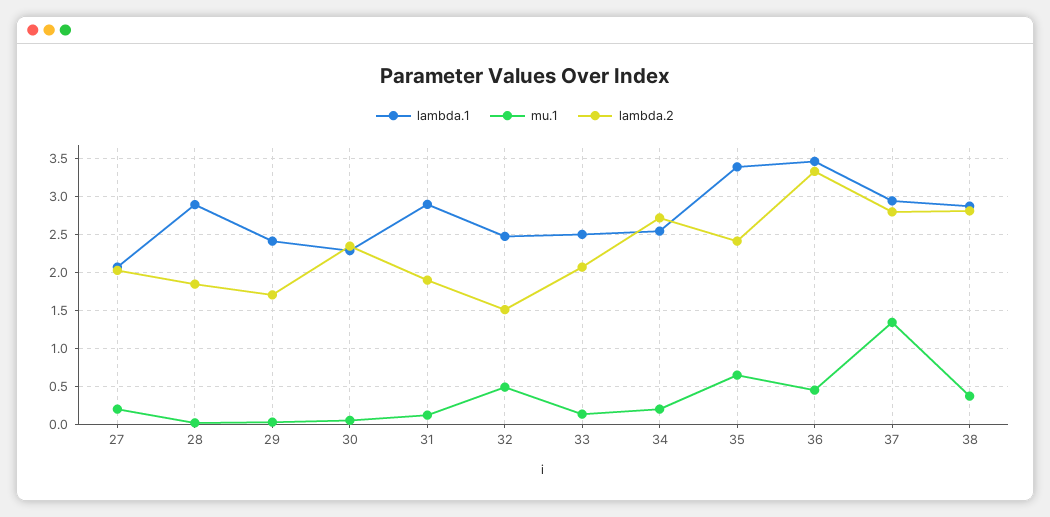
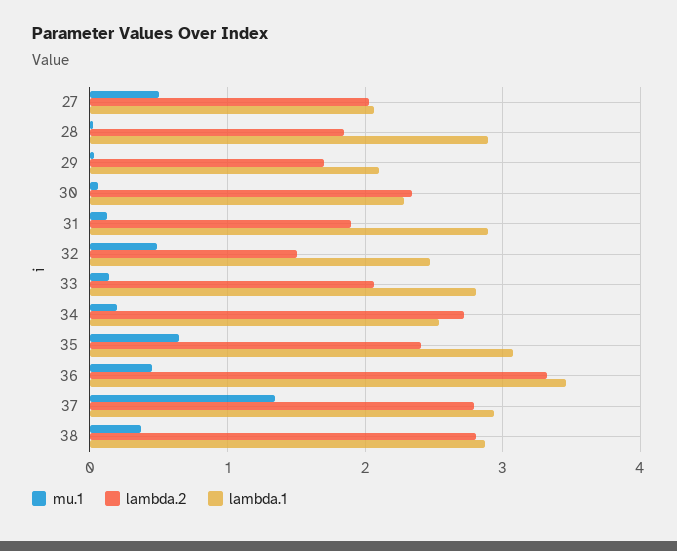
mu.1, 27: 0.2 -> 0.5
lambda.1, 29: 2.4 -> 2.1
lambda.1, 33: 2.5 -> 2.8
lambda.1, 35: 3.4 -> 3.1

